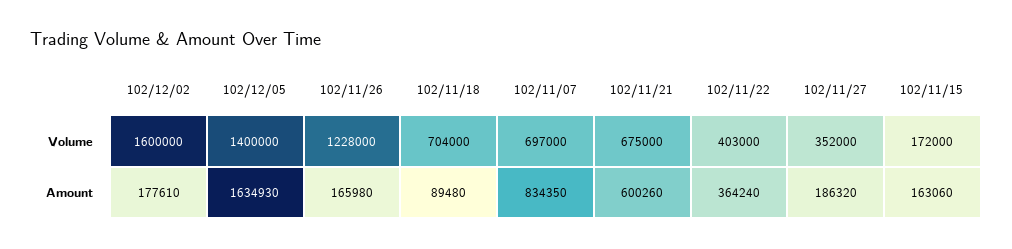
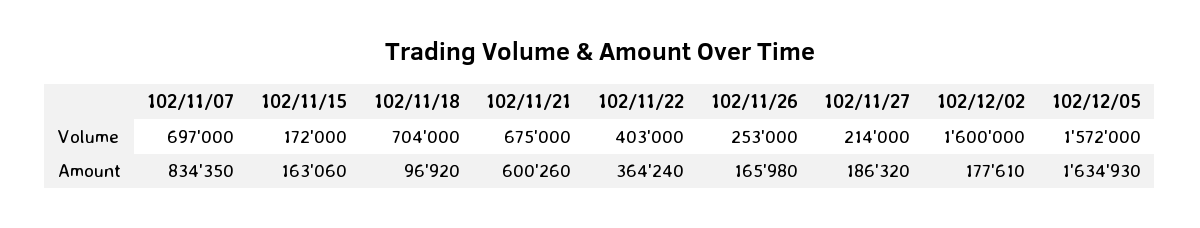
102/12/05, Volume: 1400000 -> 1572000
102/11/26, Volume: 1228000 -> 253000
102/11/27, Volume: 352000 -> 214000
102/11/18, Amount: 89480 -> 96920

